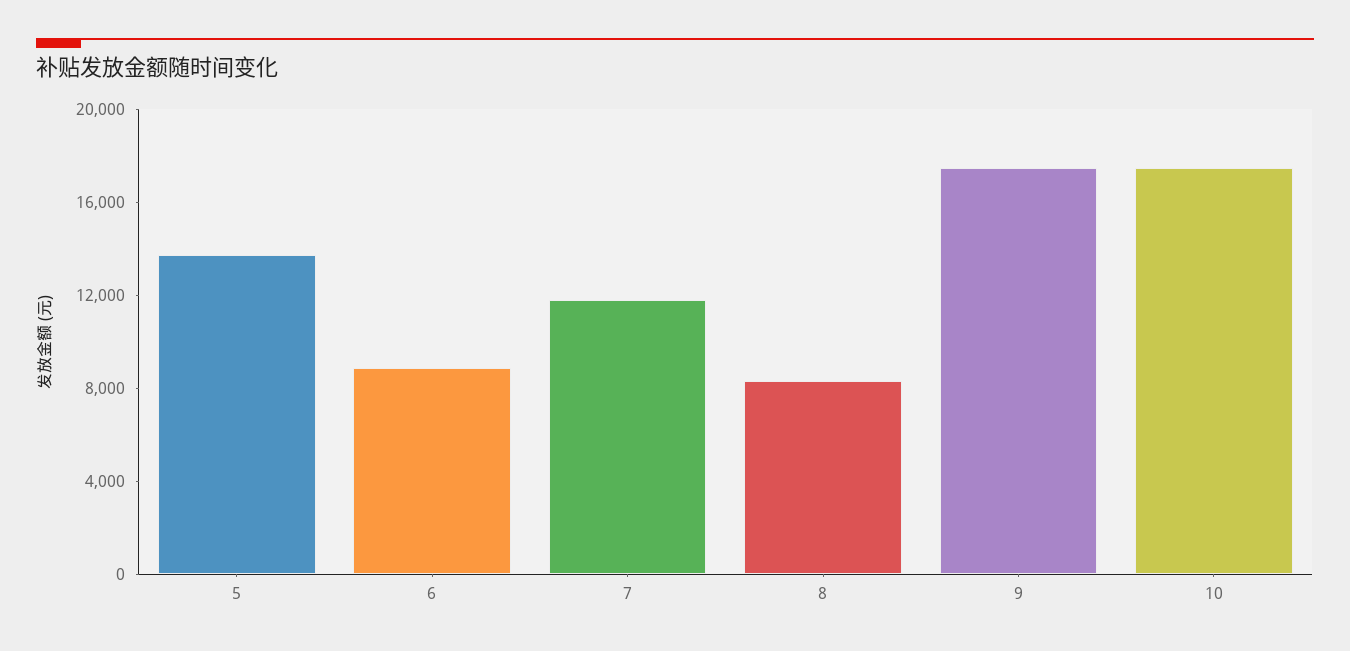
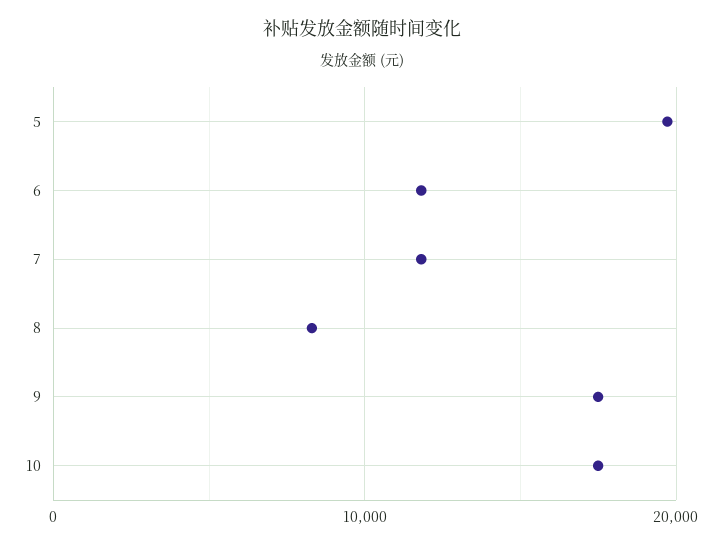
5: 14000 -> 20000
6: 9000 -> 12000

